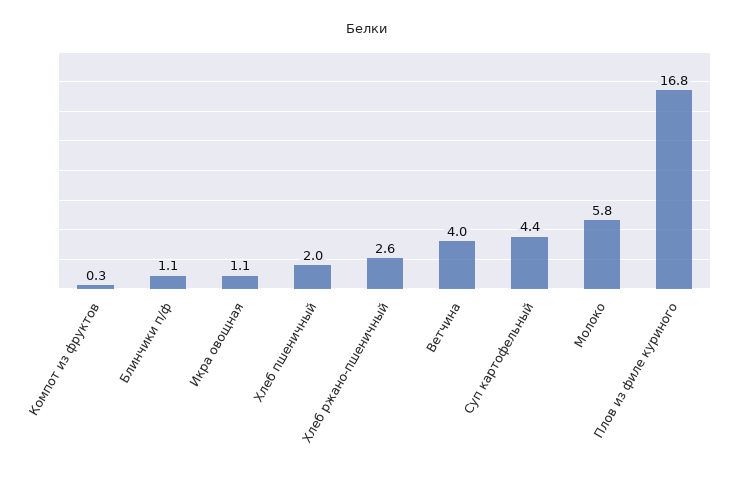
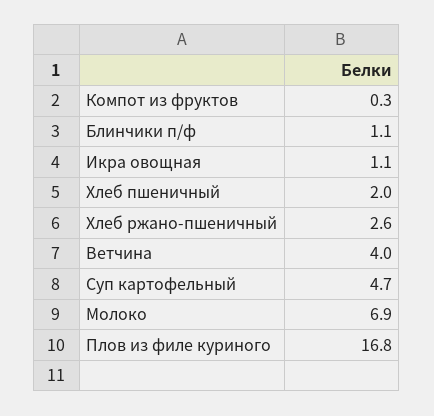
Суп картофельный: 4.4 -> 4.7
Молоко: 5.8 -> 6.9

